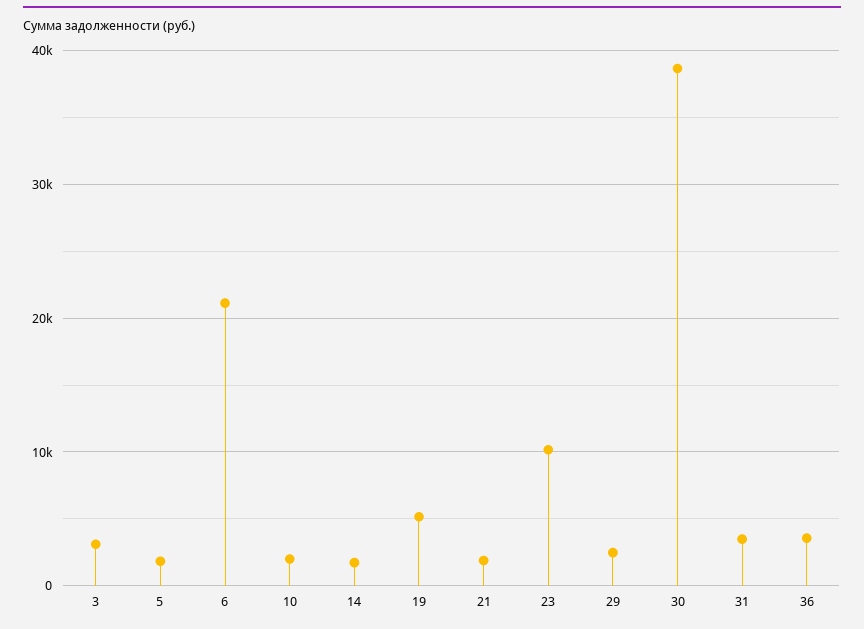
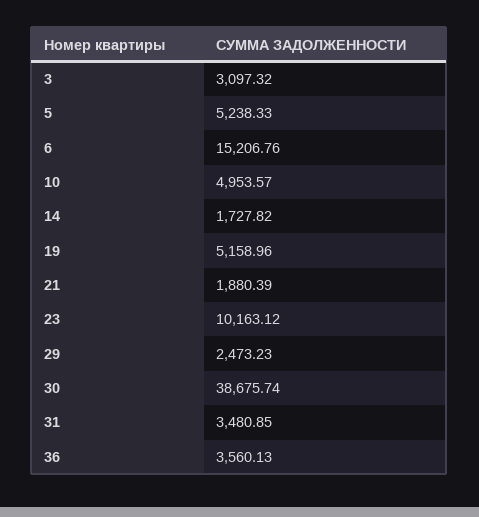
5: 2000 -> 5238.33
6: 21000 -> 15206.76
10: 2000 -> 4953.57

